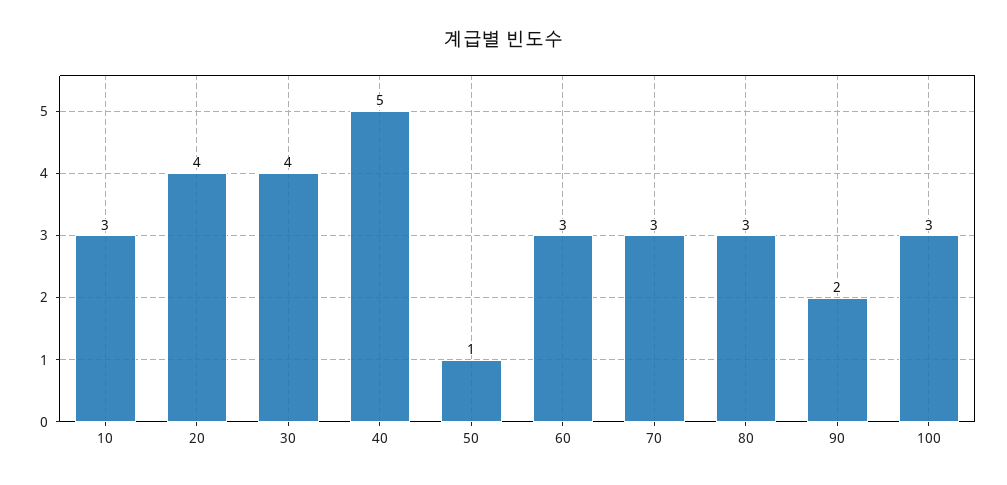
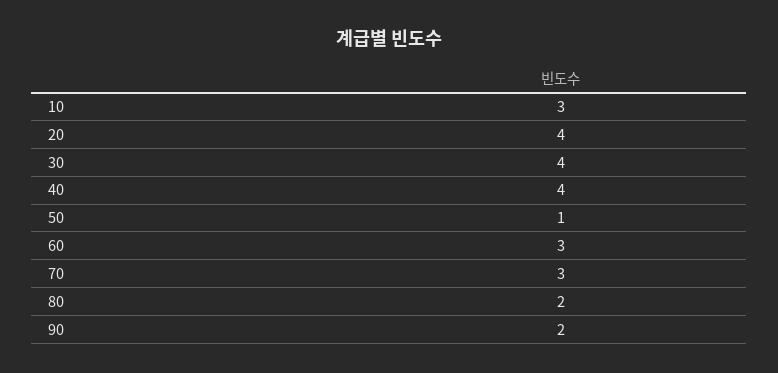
40: 5 -> 4
80: 3 -> 2
100: 3 -> none

